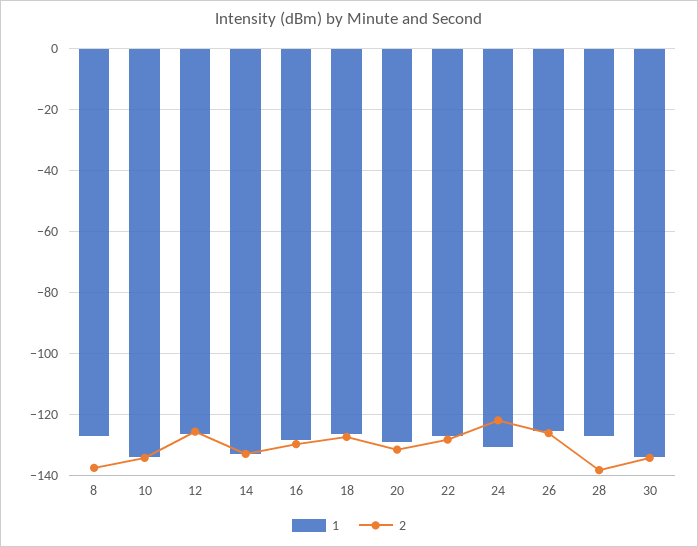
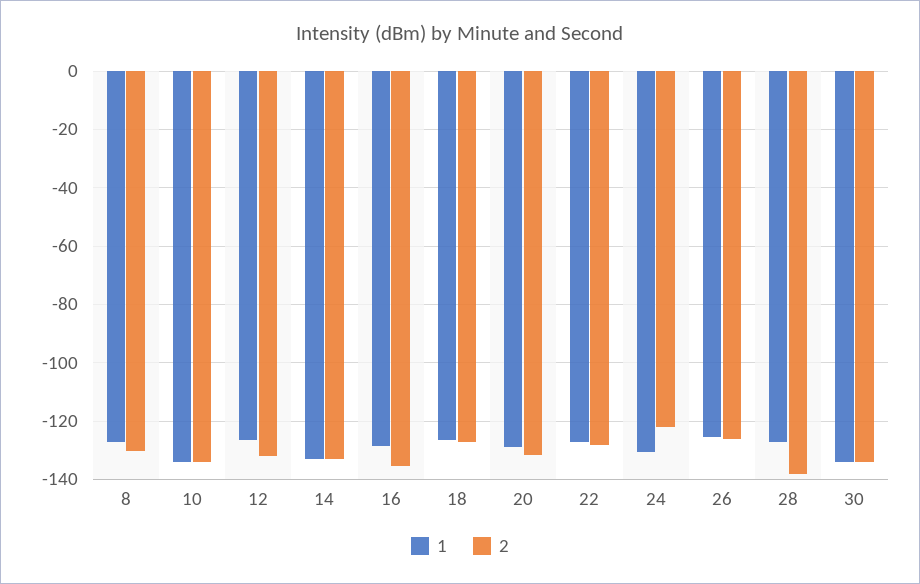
2, 8: -138 -> -130
2, 12: -126 -> -132.5
2, 16: -130 -> -135

